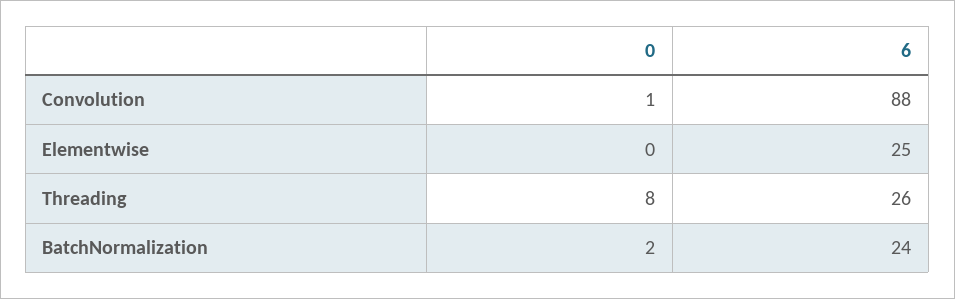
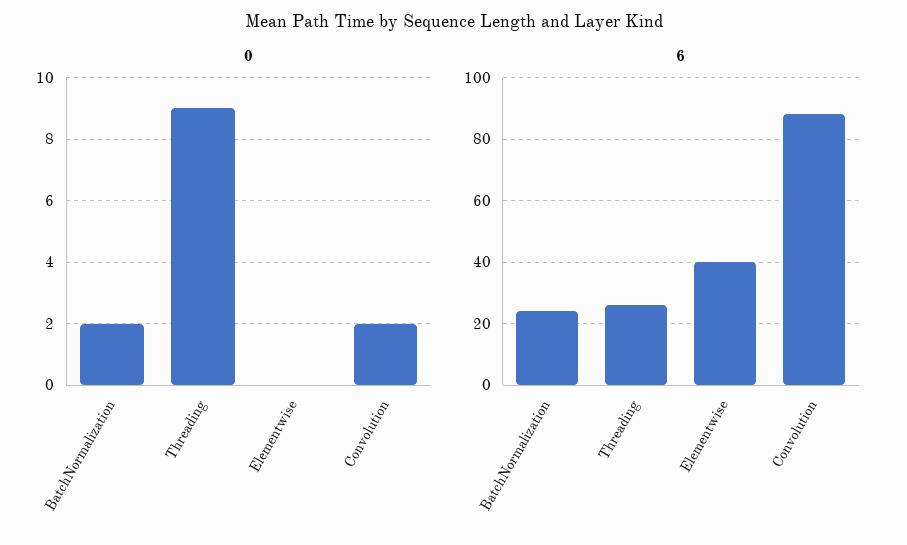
0, Convolution: 1 -> 2
6, Elementwise: 25 -> 40
0, Threading: 8 -> 9

